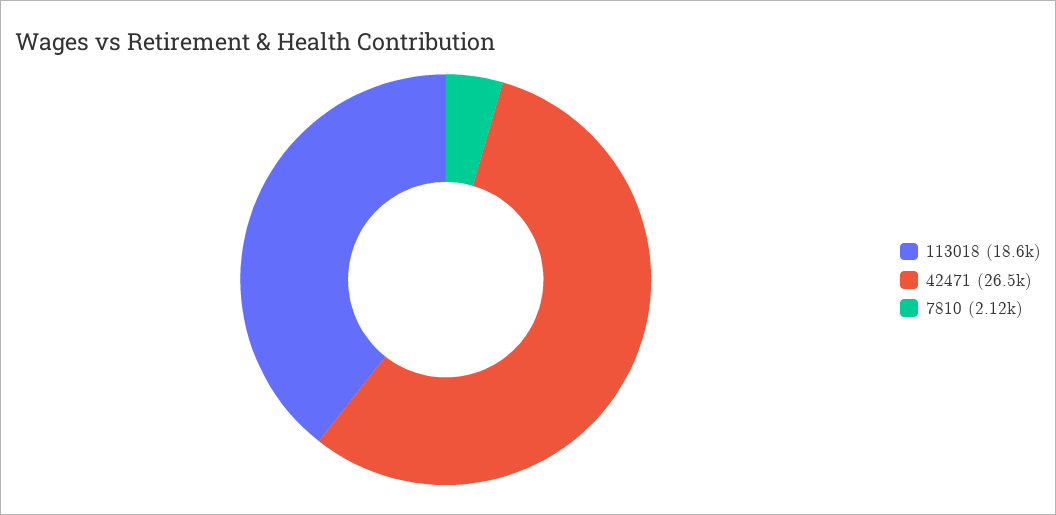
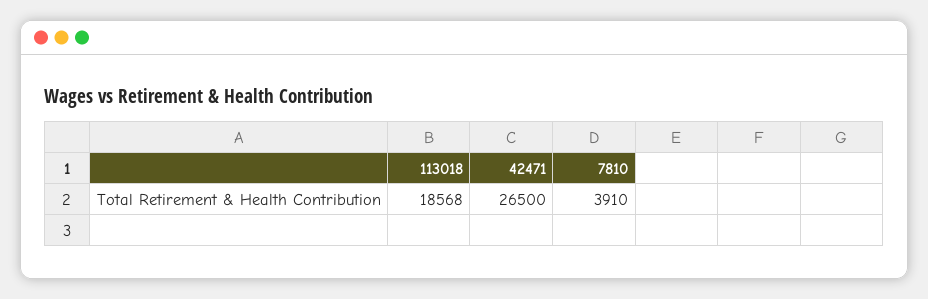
7810: 2120 -> 3910

